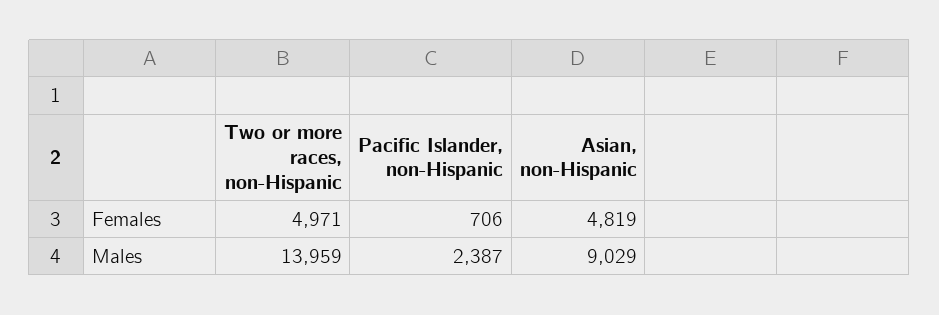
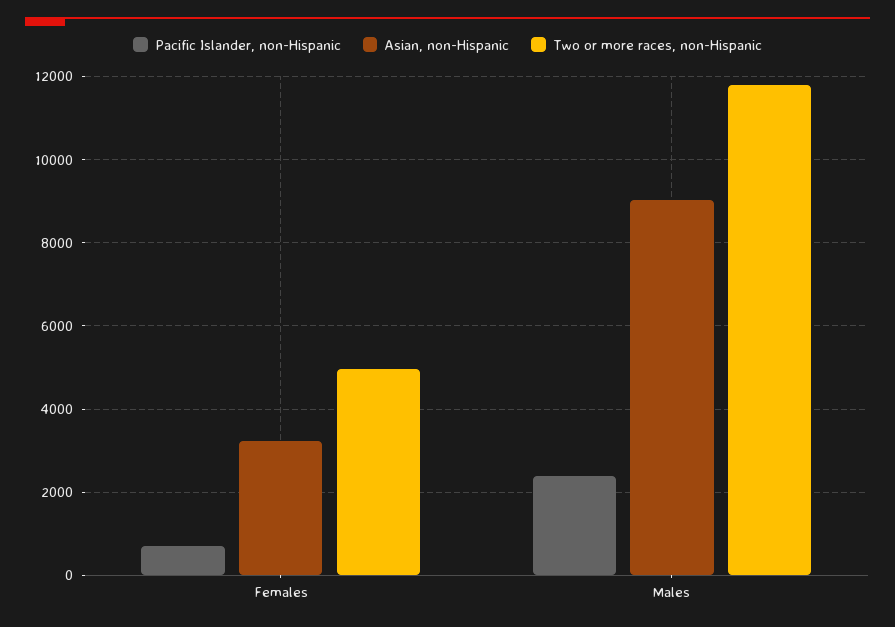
Asian, non-Hispanic, Females: 4819 -> 3200
Two or more races, non-Hispanic, Males: 13959 -> 11800

